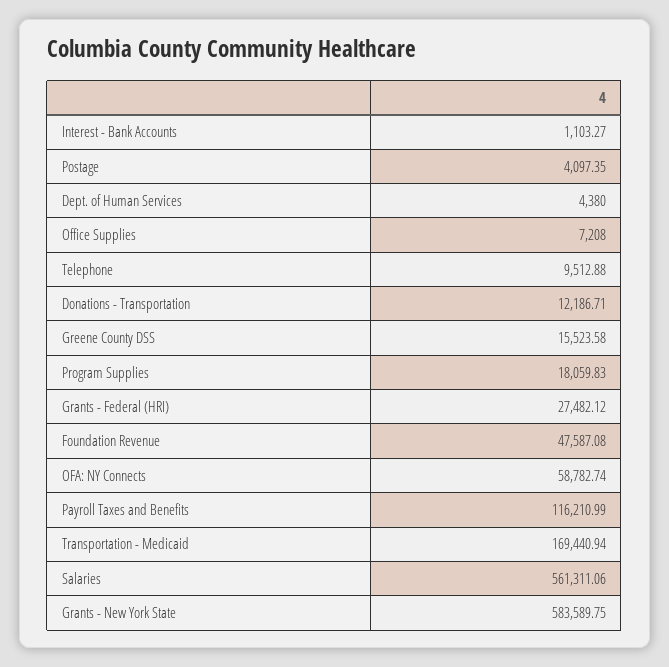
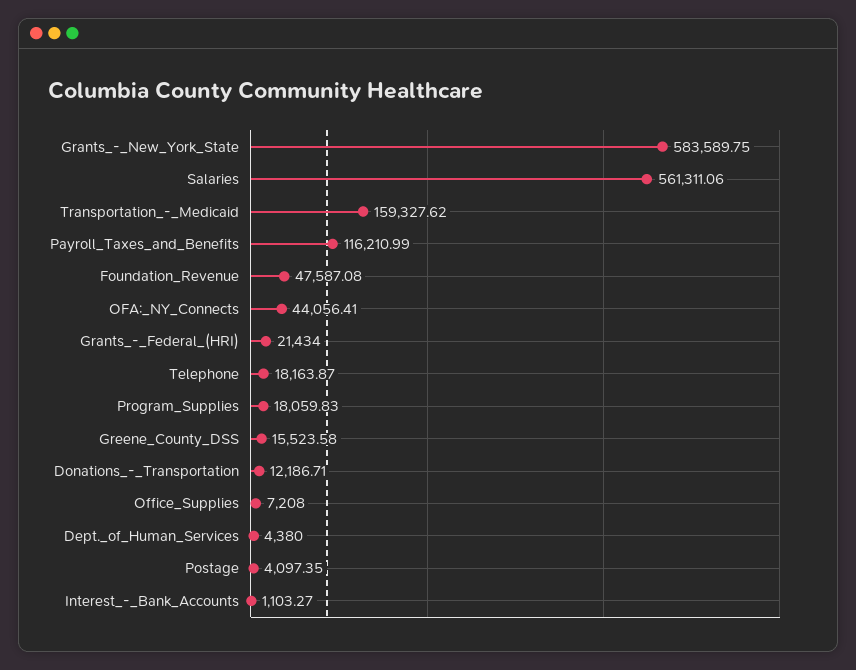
Telephone: 9512.88 -> 18163.87
Grants - Federal (HRI): 27482.12 -> 21434
OFA: NY Connects: 58782.74 -> 44056.41
Transportation - Medicaid: 169440.94 -> 159327.62

